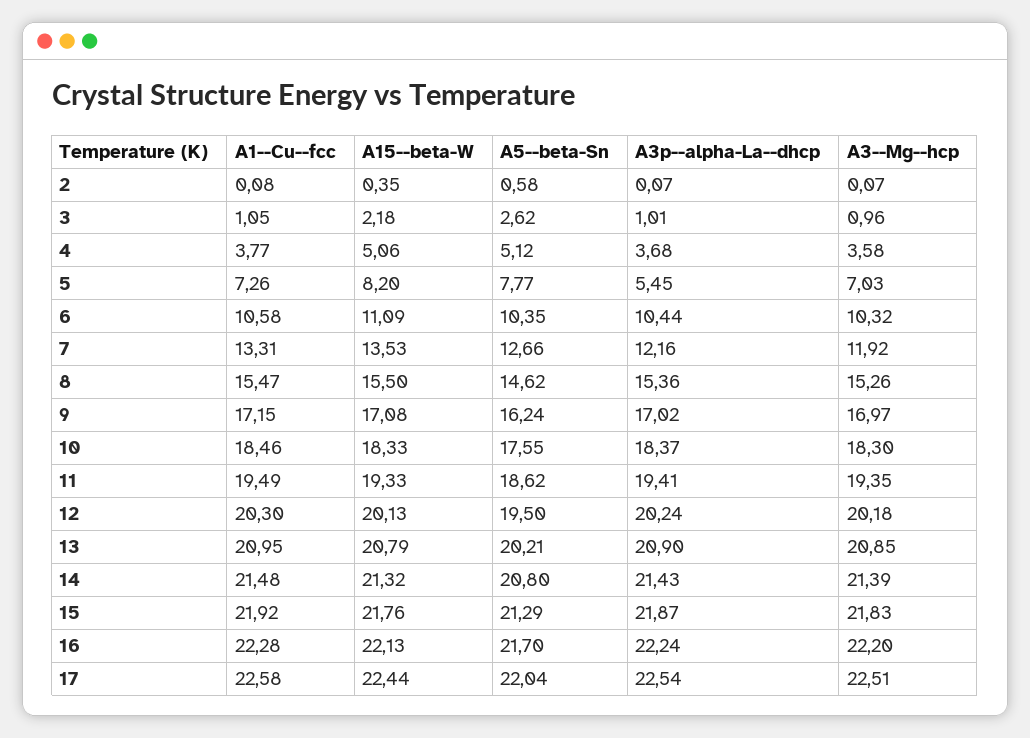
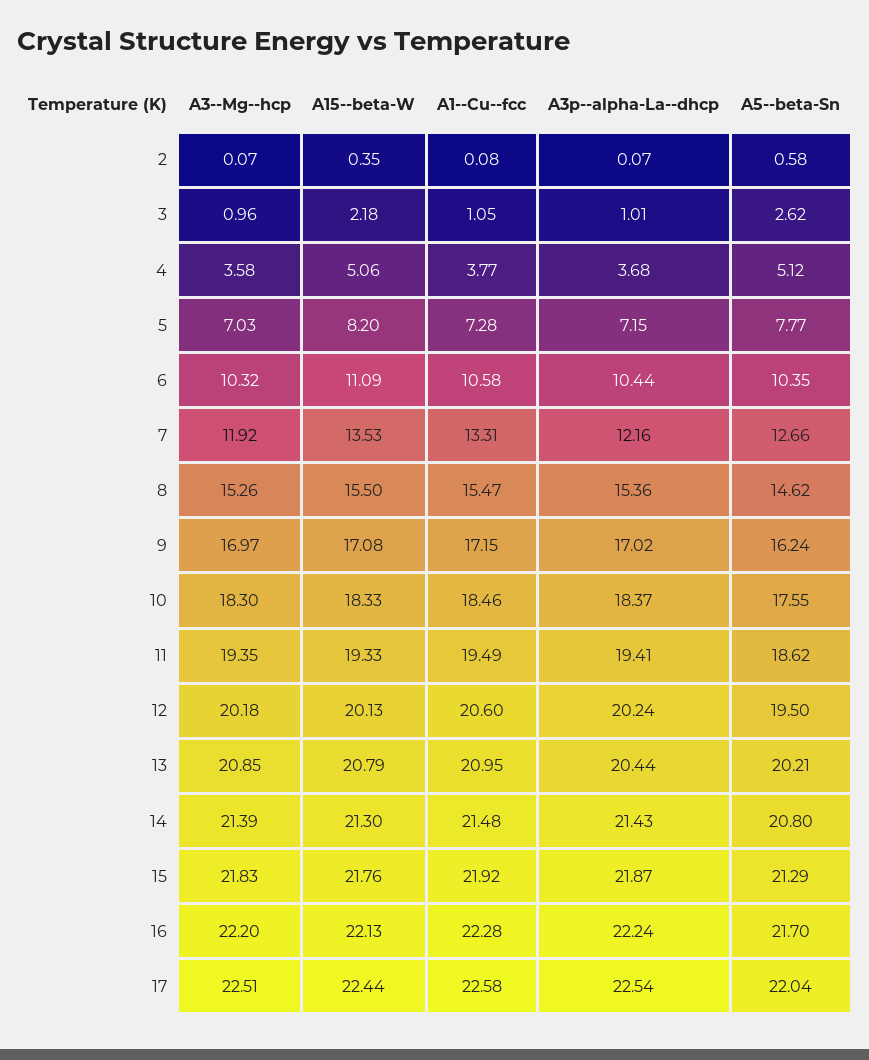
A1--Cu--fcc, 5: 7.26 -> 7.28
A3p--alpha-La--dhcp, 5: 5.45 -> 7.15
A1--Cu--fcc, 12: 20.3 -> 20.6
A3p--alpha-La--dhcp, 13: 20.9 -> 20.44
A15--beta-W, 14: 21.32 -> 21.3

